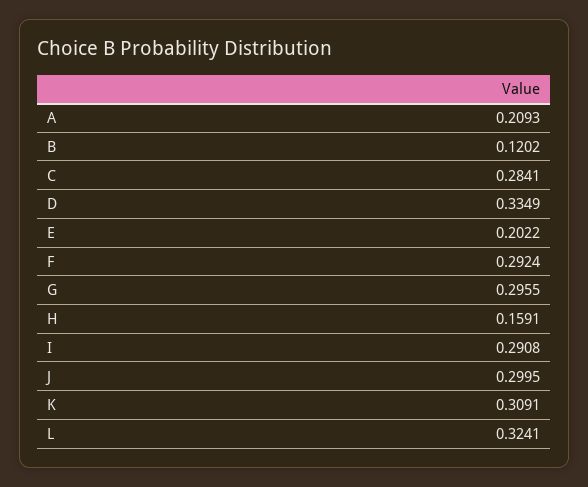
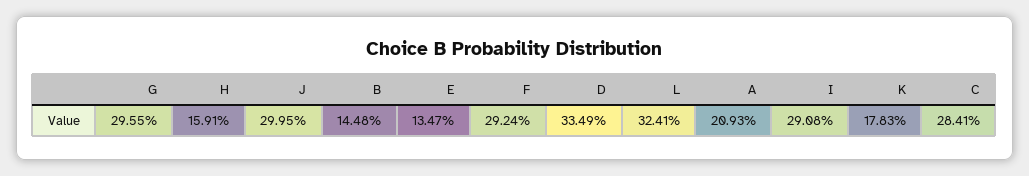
B: 0.1202 -> 0.1448
E: 0.2022 -> 0.1347
K: 0.3091 -> 0.1783

